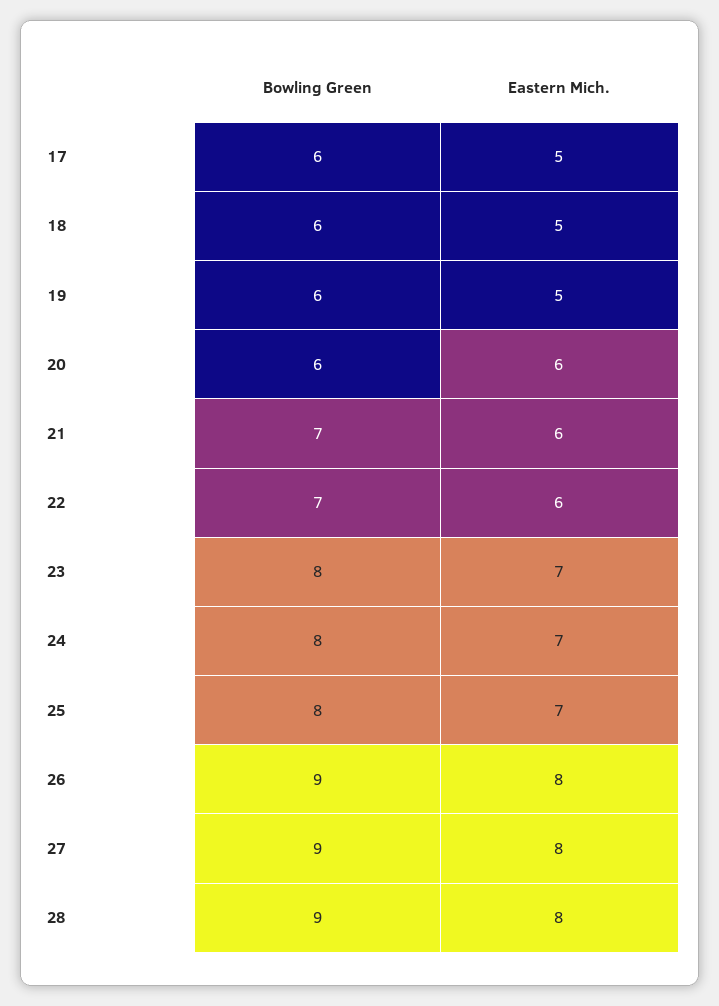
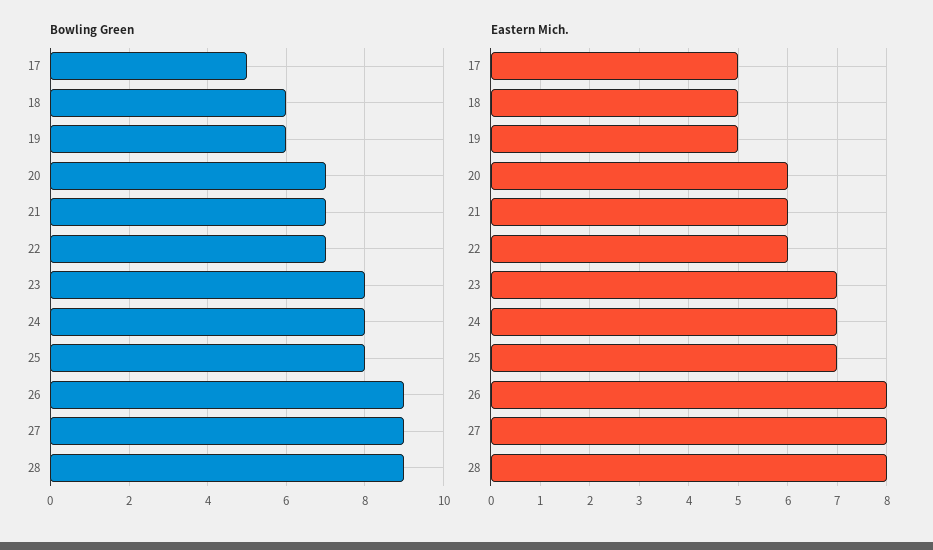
Bowling Green, 17: 6 -> 5
Bowling Green, 20: 6 -> 7

